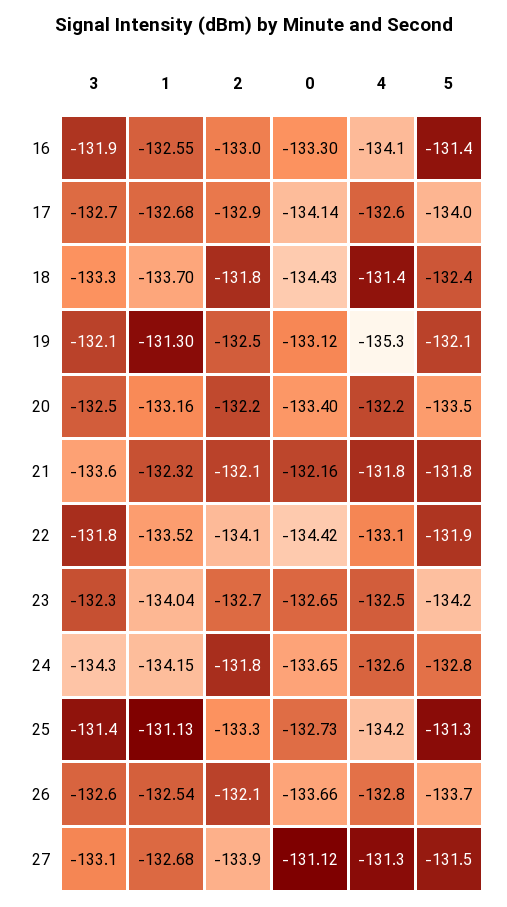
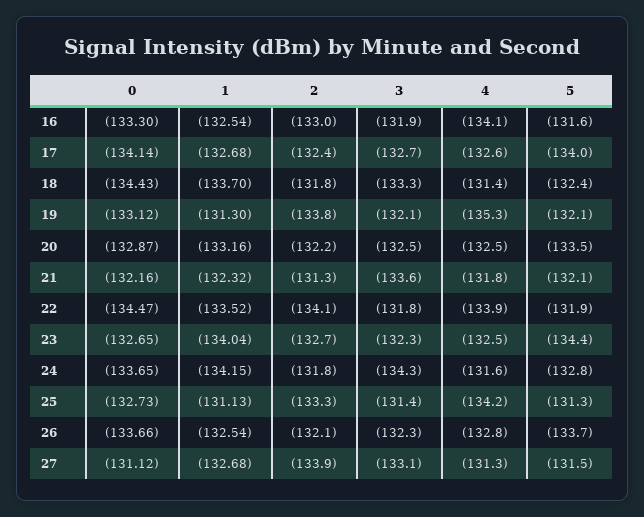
1, 16: -132.55 -> -132.54
5, 16: -131.4 -> -131.6
2, 17: -132.9 -> -132.4
2, 19: -132.5 -> -133.8
0, 20: -133.4 -> -132.87
4, 20: -132.2 -> -132.5
2, 21: -132.1 -> -131.3
5, 21: -131.8 -> -132.1
0, 22: -134.42 -> -134.47
4, 22: -133.1 -> -133.9
5, 23: -134.2 -> -134.4
4, 24: -132.6 -> -131.6
3, 26: -132.6 -> -132.3

